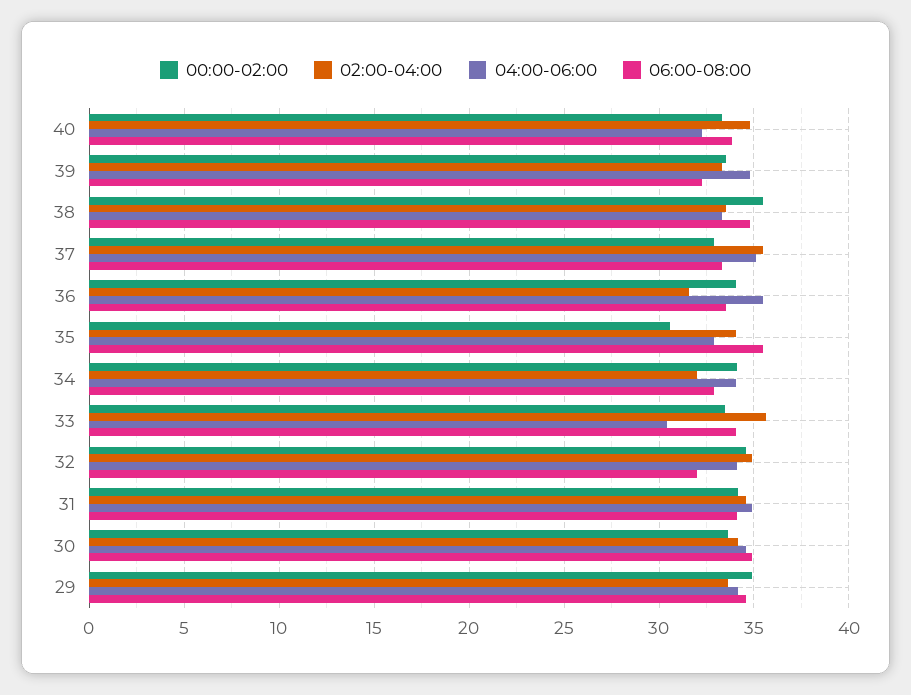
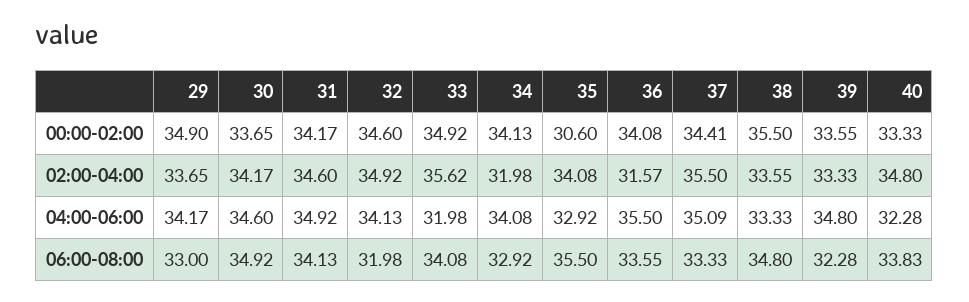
00:00-02:00, 37: 33 -> 34.41
00:00-02:00, 33: 33.5 -> 34.92
04:00-06:00, 33: 30.5 -> 31.98
06:00-08:00, 29: 34.5 -> 33

